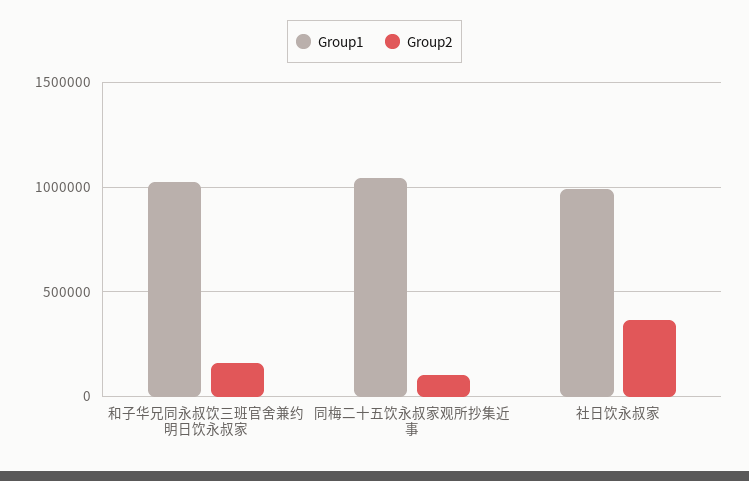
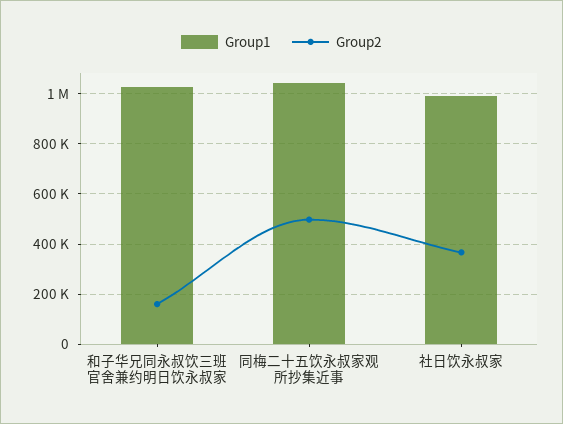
Group2, 同梅二十五饮永叔家观所抄集近事: 100000 -> 500000

